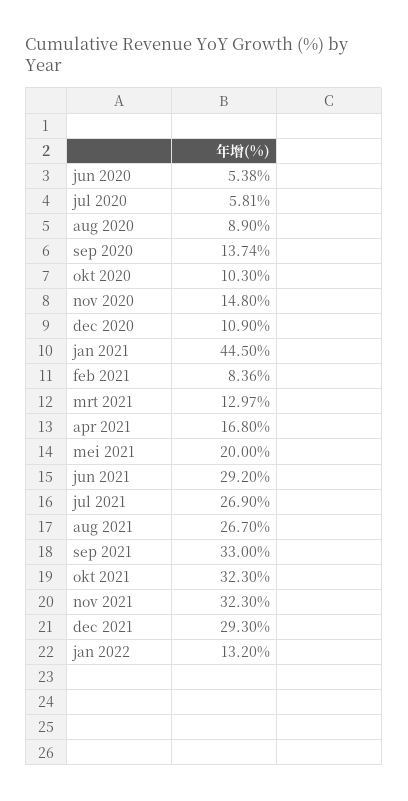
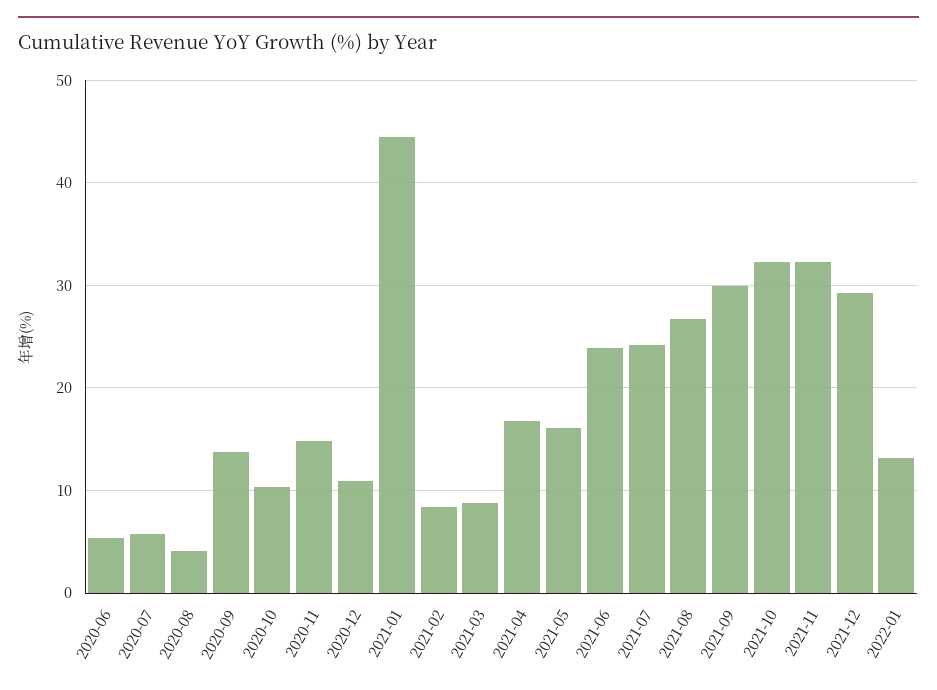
aug 2020: 8.9 -> 4
mrt 2021: 12.97 -> 9
mei 2021: 20 -> 16
jun 2021: 29.2 -> 24
jul 2021: 26.9 -> 24
sep 2021: 33 -> 30

